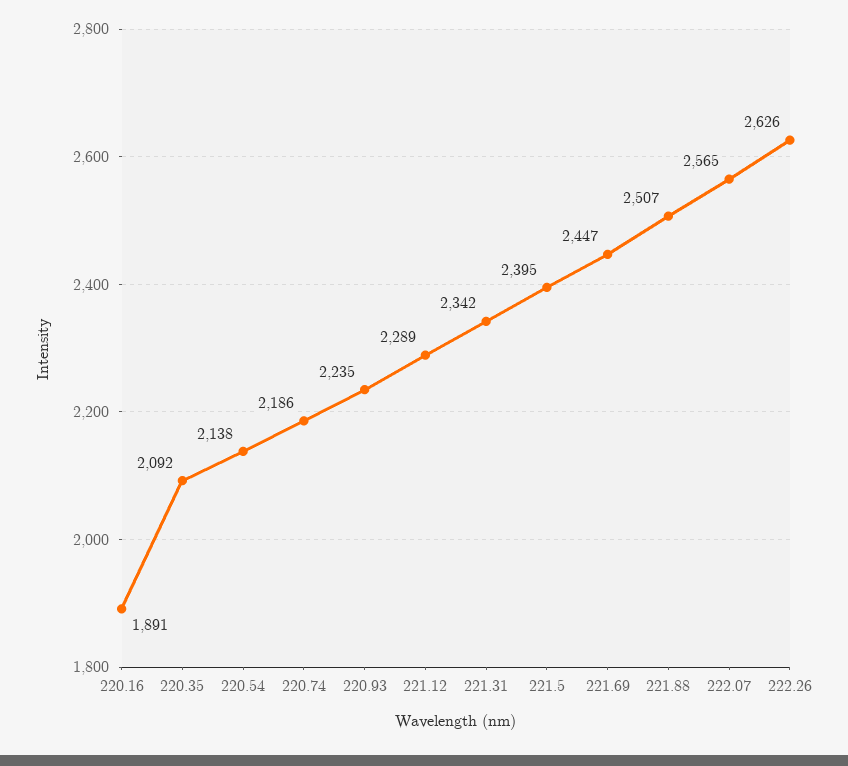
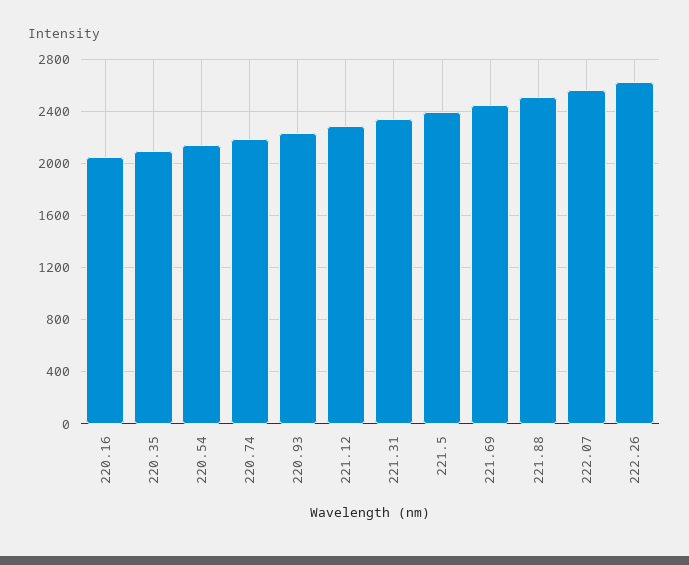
220.16: 1891 -> 2050

